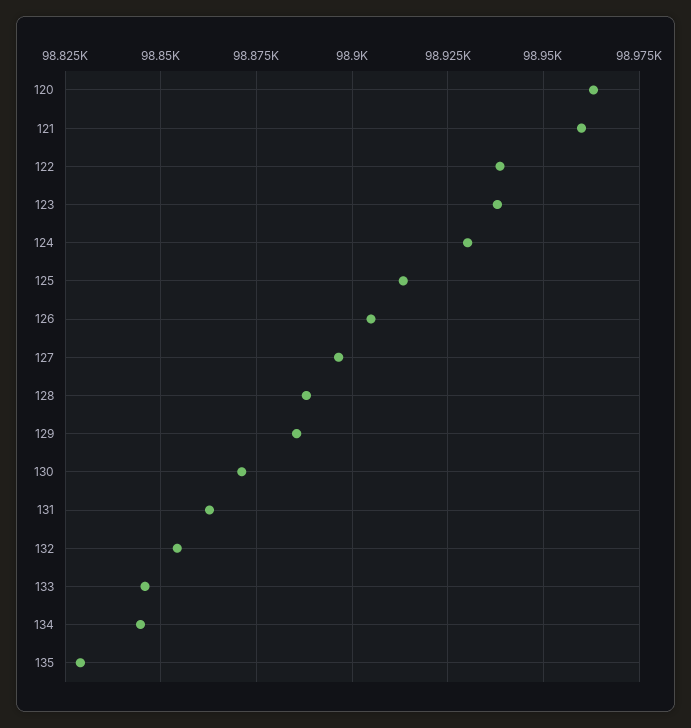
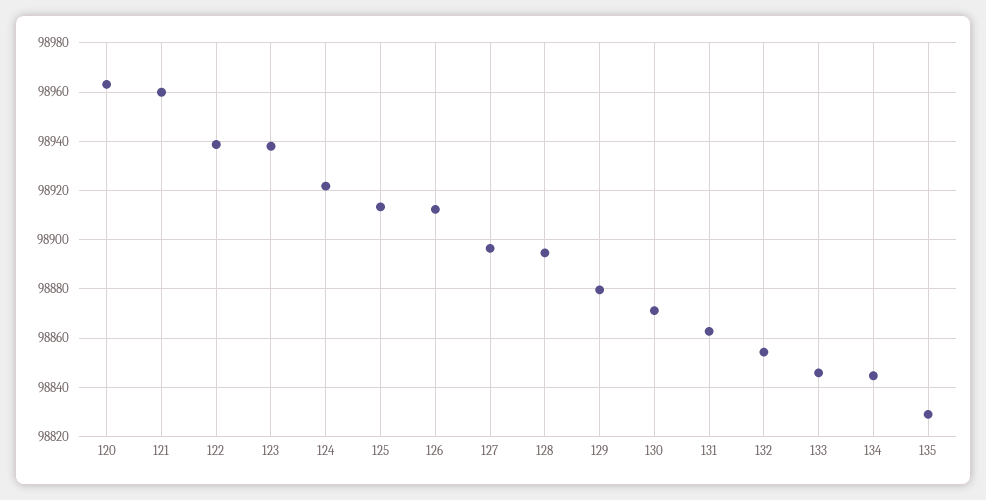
124: 98930 -> 98922.5
126: 98905 -> 98912.5
128: 98887.5 -> 98895
129: 98885 -> 98880

